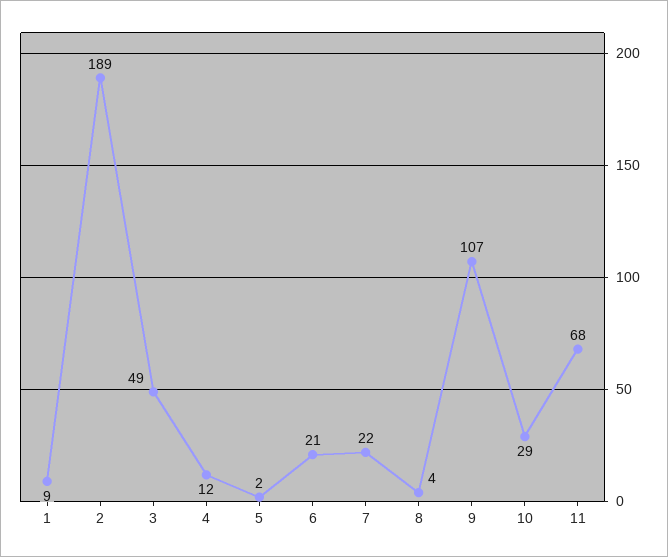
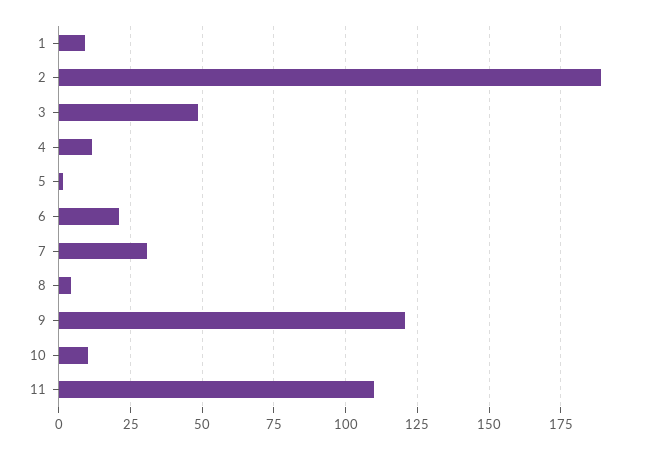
7: 22 -> 30
9: 107 -> 120
10: 29 -> 10
11: 68 -> 110

